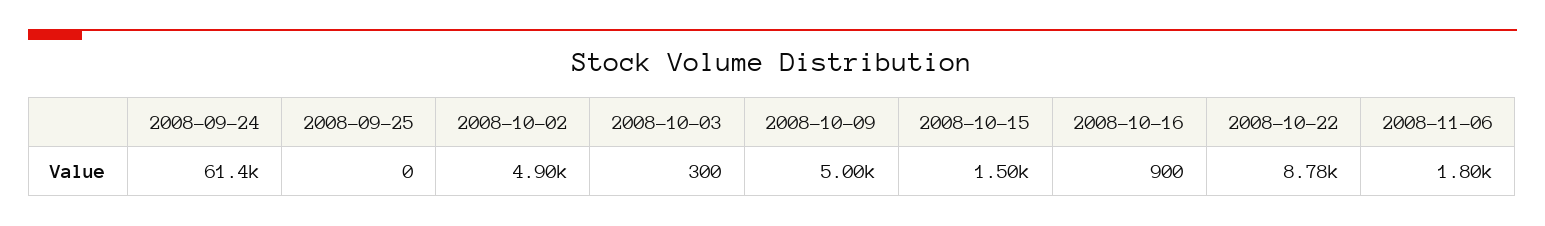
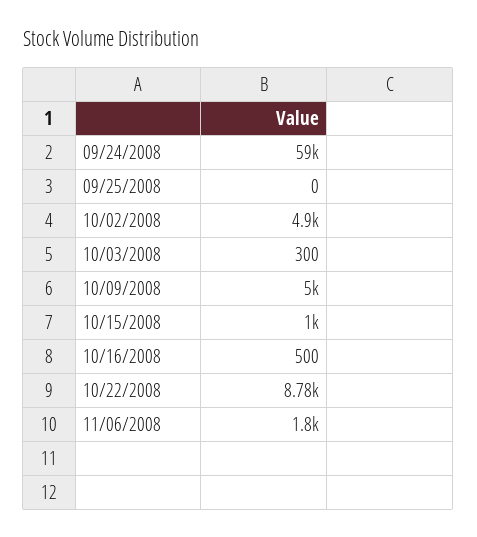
2008-09-24: 61400 -> 59000
2008-10-15: 1500 -> 1000
2008-10-16: 900 -> 500

